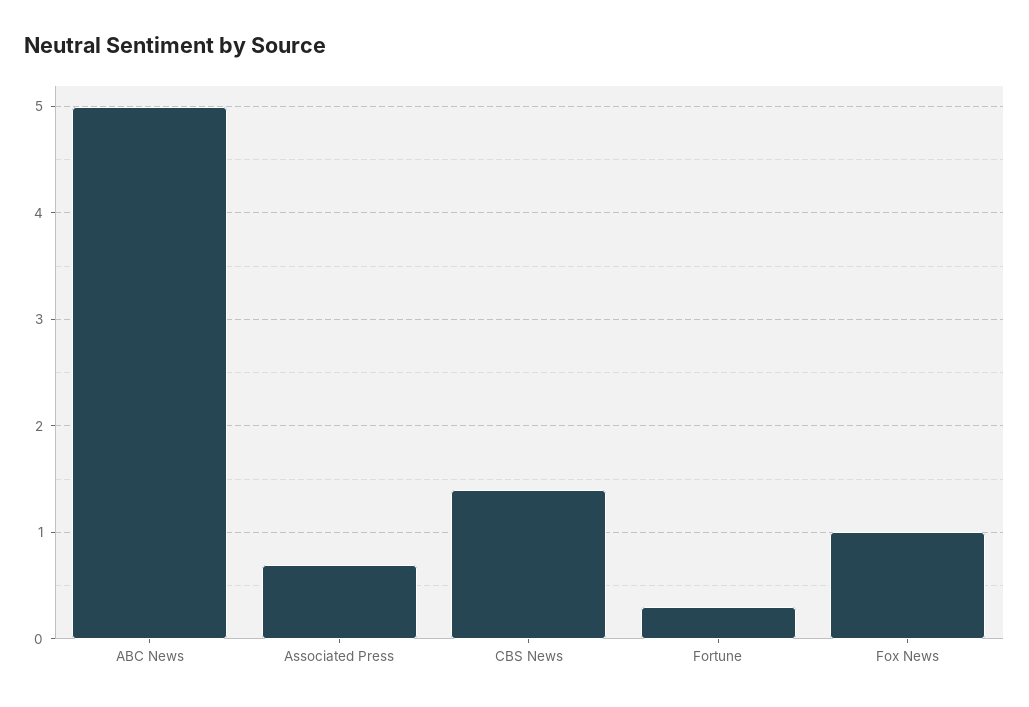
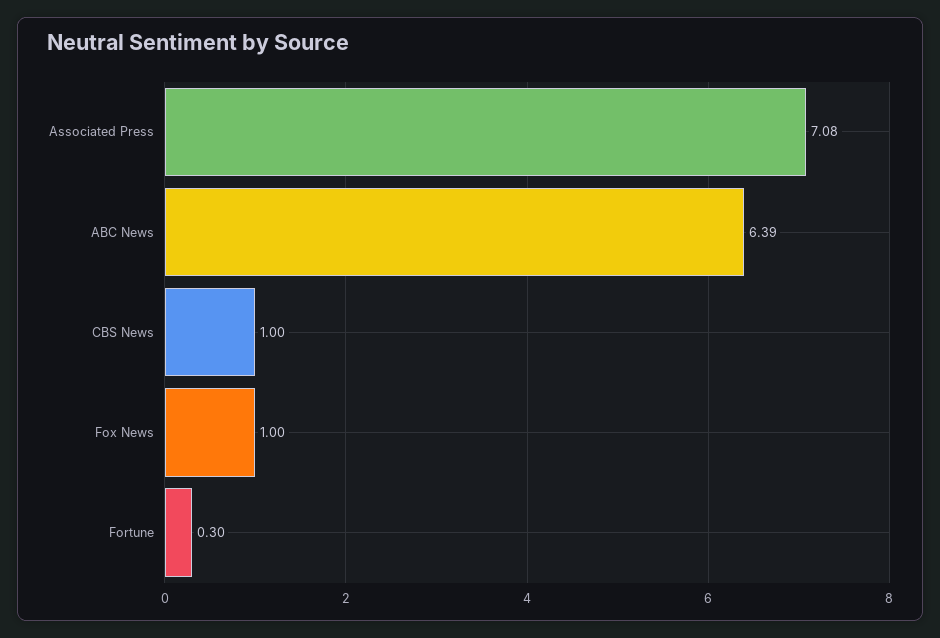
ABC News: 5 -> 6.39
Associated Press: 0.7 -> 7.08
CBS News: 1.4 -> 1

